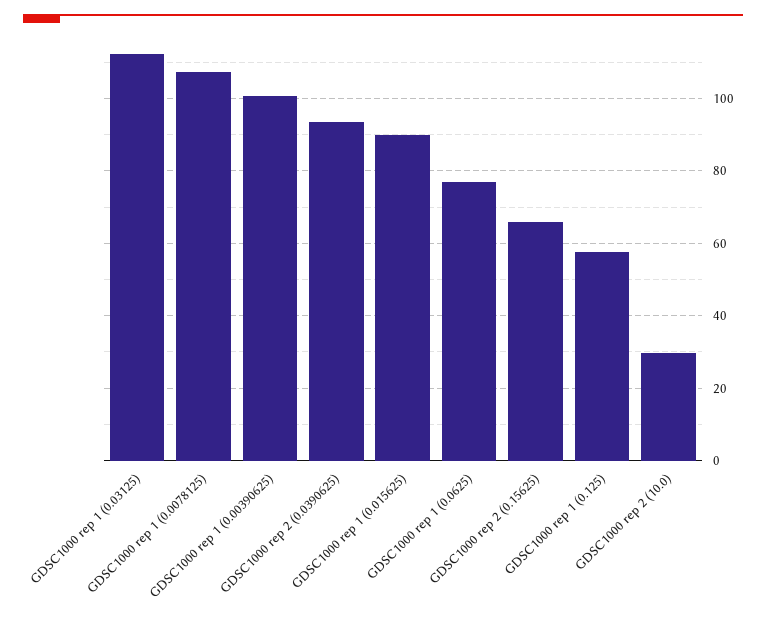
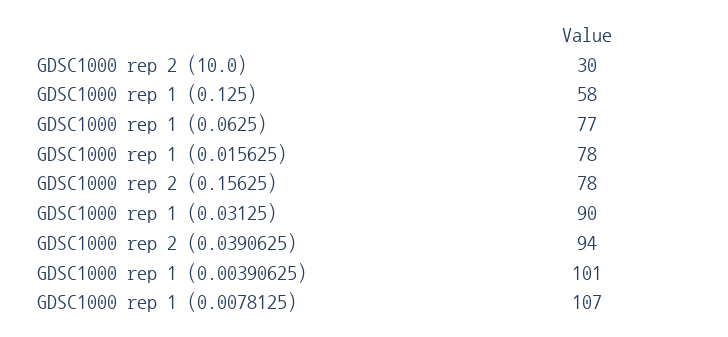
GDSC1000 rep 1 (0.03125): 112 -> 90
GDSC1000 rep 1 (0.015625): 90 -> 78
GDSC1000 rep 2 (0.15625): 66 -> 78

